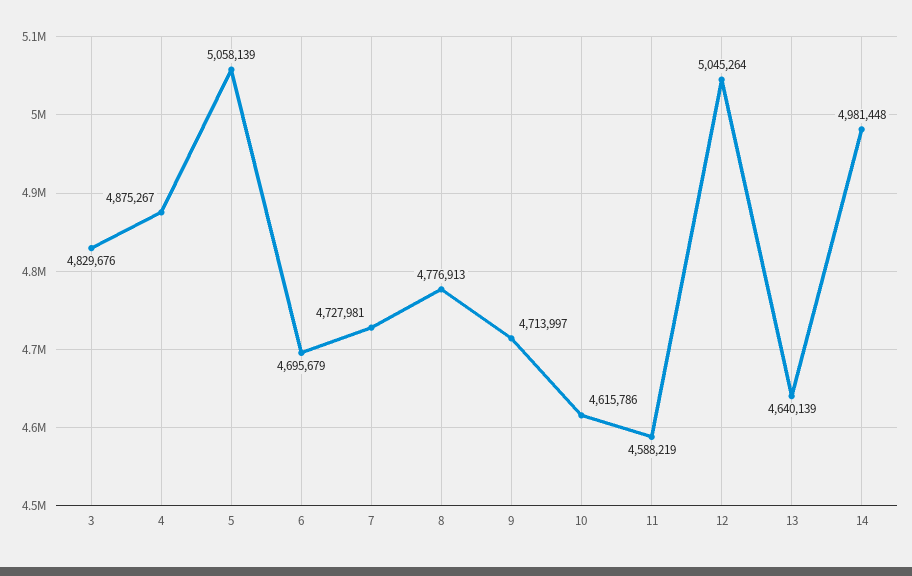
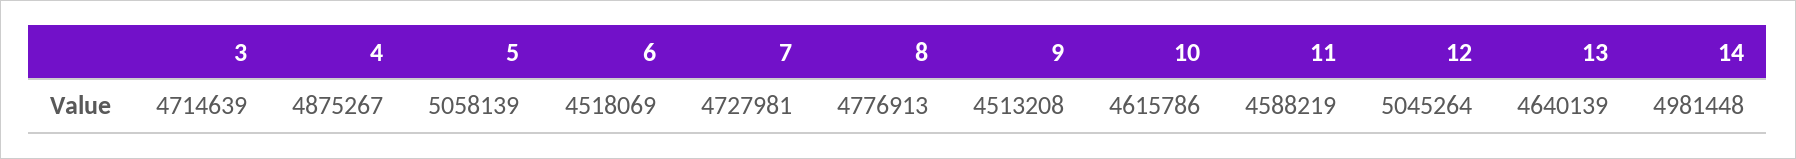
3: 4829676 -> 4714639
6: 4695679 -> 4518069
9: 4713997 -> 4513208

